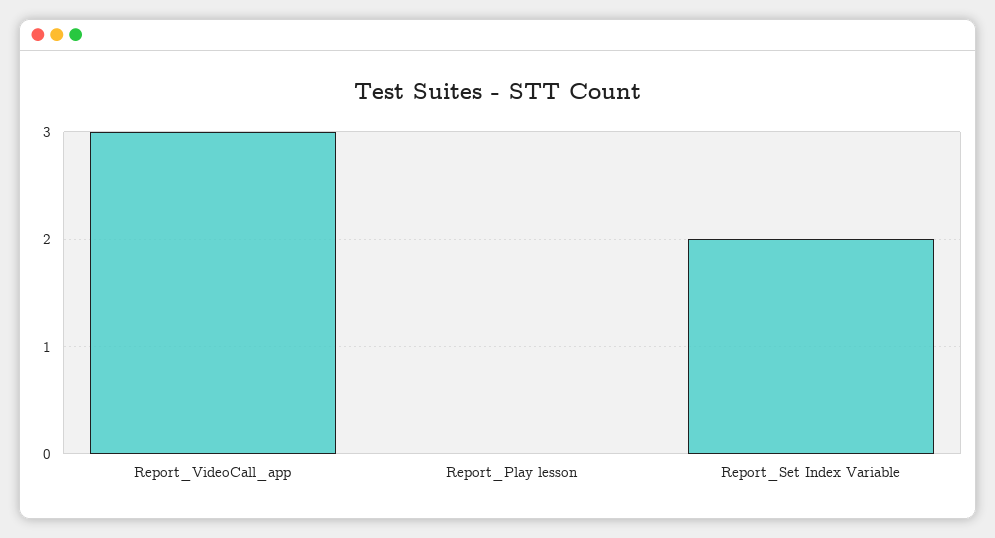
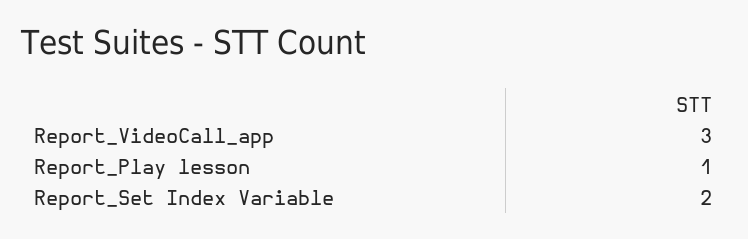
Report_Play lesson: 0 -> 1

